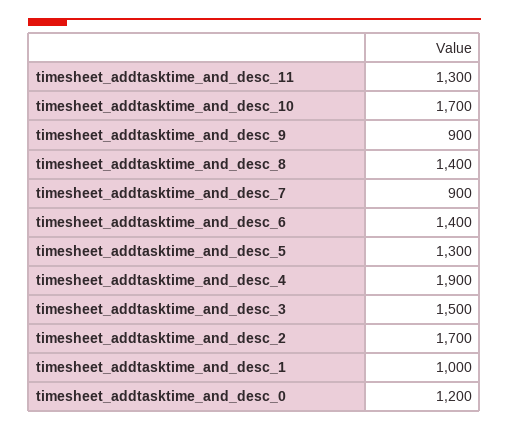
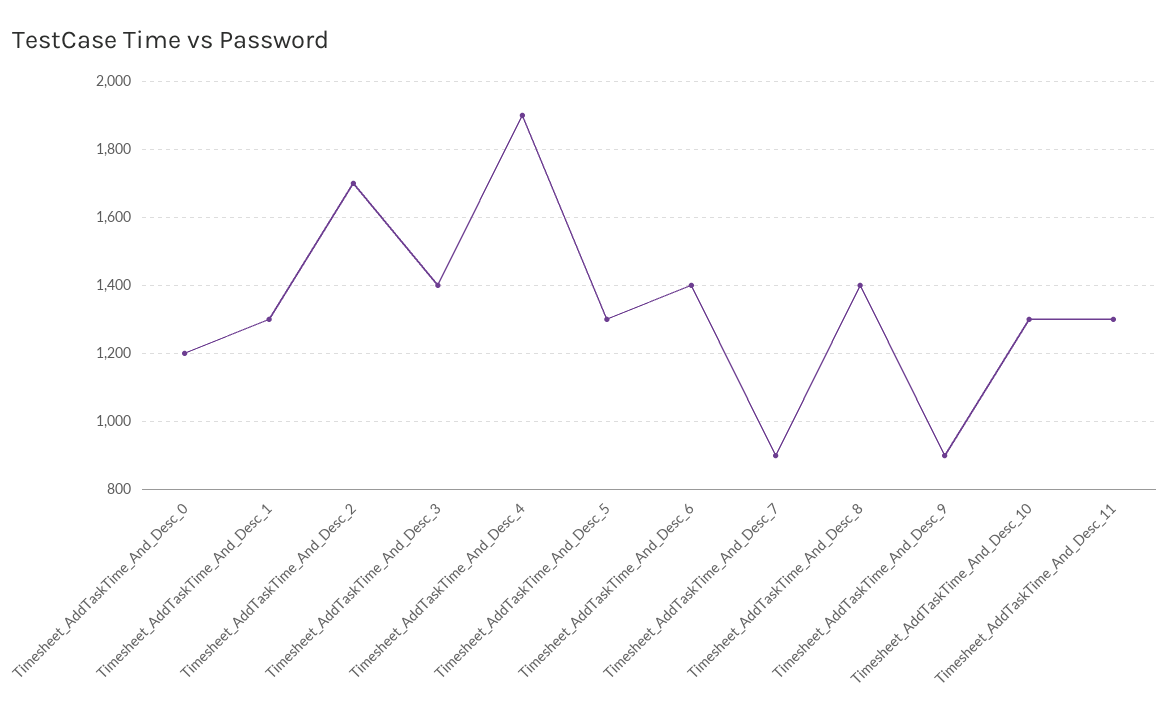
timesheet_addtasktime_and_desc_10: 1700 -> 1300
timesheet_addtasktime_and_desc_3: 1500 -> 1400
timesheet_addtasktime_and_desc_1: 1000 -> 1300

